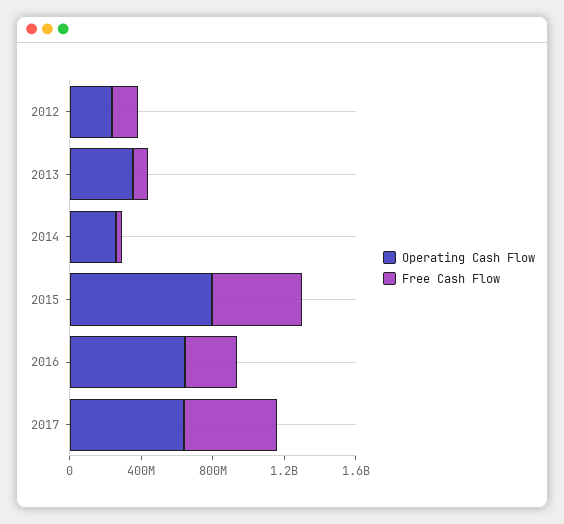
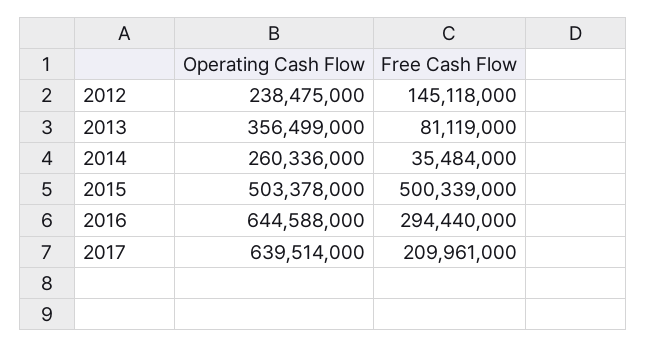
Operating Cash Flow, 2015: 800000000 -> 503378000
Free Cash Flow, 2017: 500000000 -> 209961000

